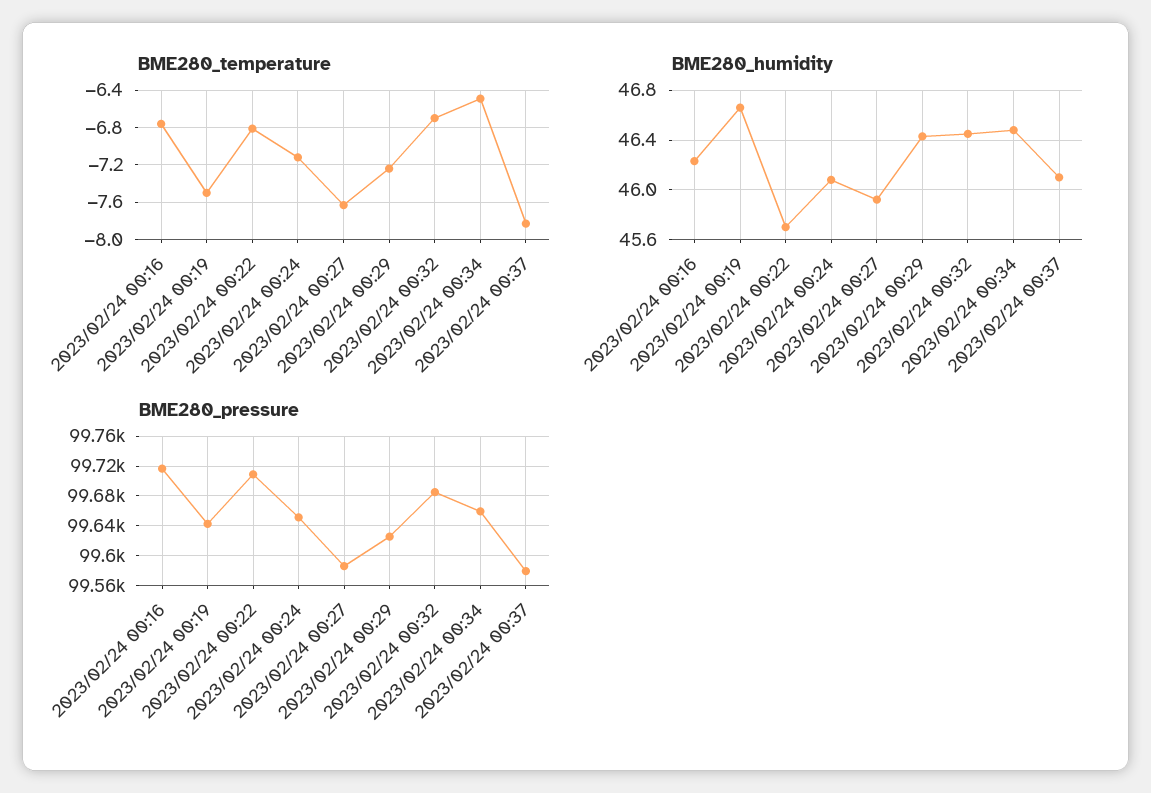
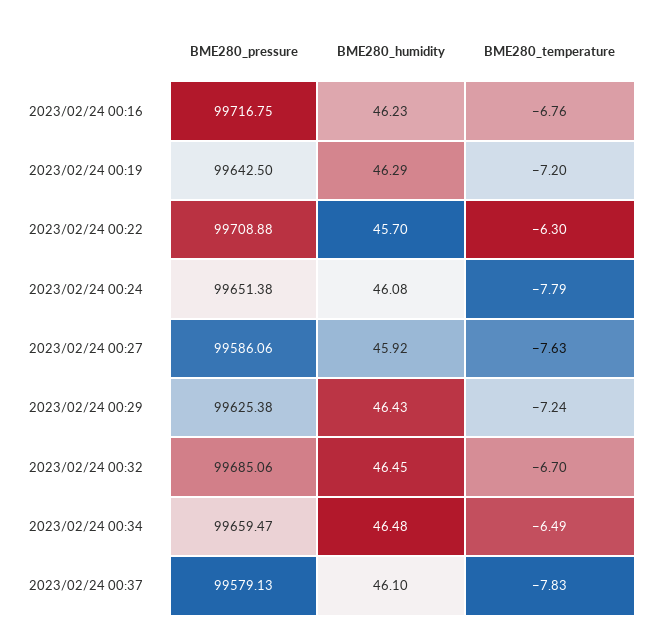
BME280_temperature, 2023/02/24 00:19: -7.5 -> -7.2
BME280_temperature, 2023/02/24 00:22: -6.8 -> -6.3
BME280_temperature, 2023/02/24 00:24: -7.1 -> -7.79
BME280_humidity, 2023/02/24 00:19: 46.65 -> 46.29

